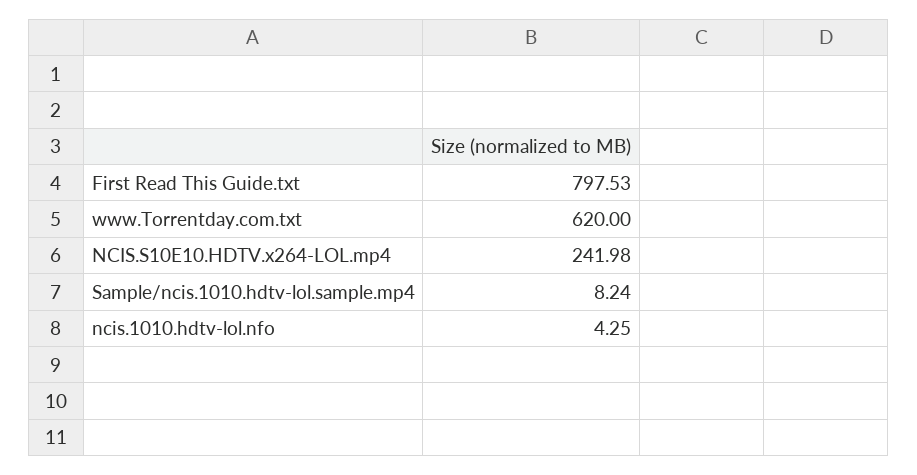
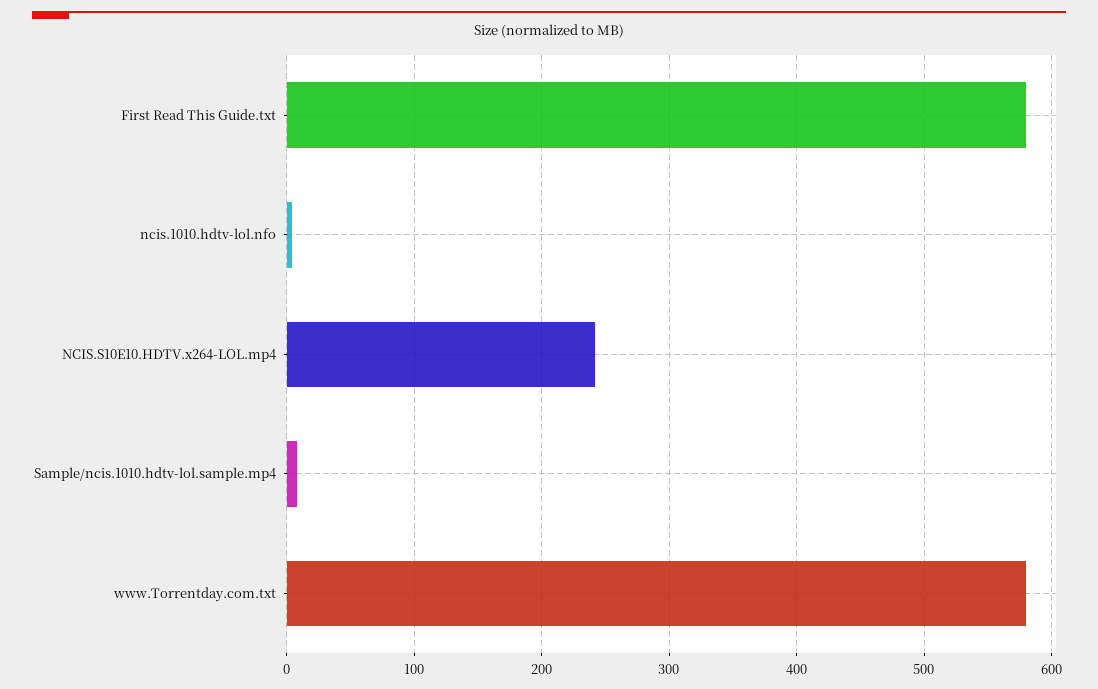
First Read This Guide.txt: 797.53 -> 580
www.Torrentday.com.txt: 620 -> 580

